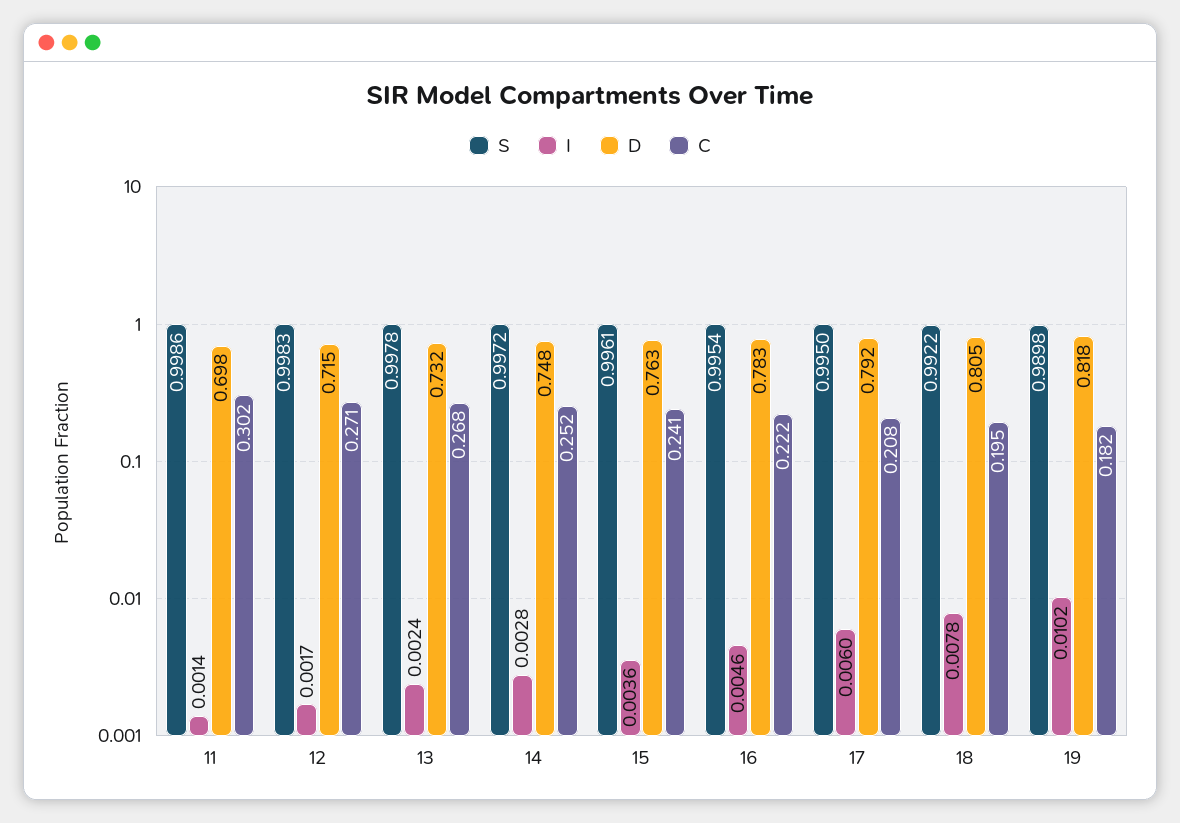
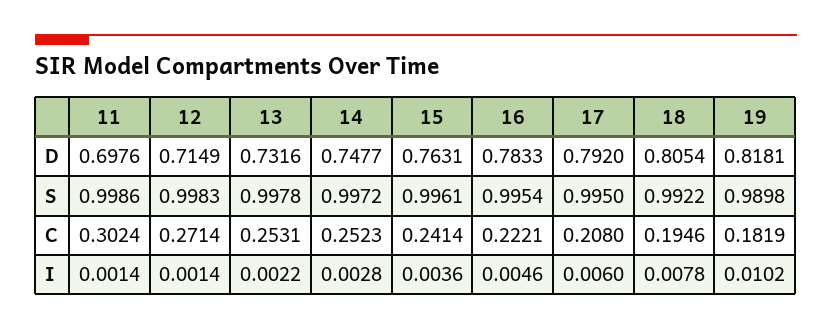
I, 12: 0.0017 -> 0.0014
I, 13: 0.0024 -> 0.0022
C, 13: 0.268 -> 0.2531

